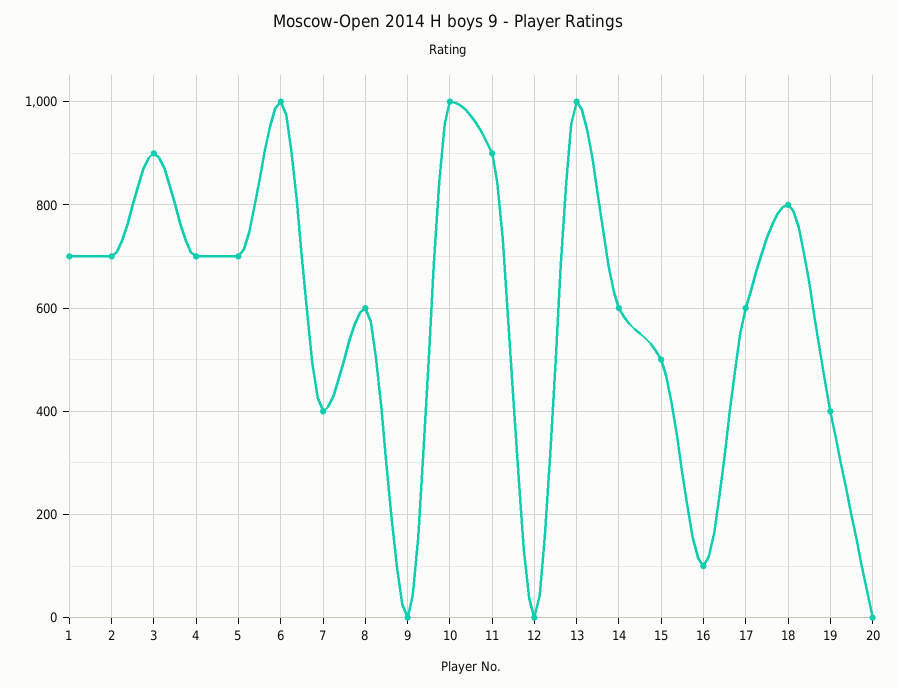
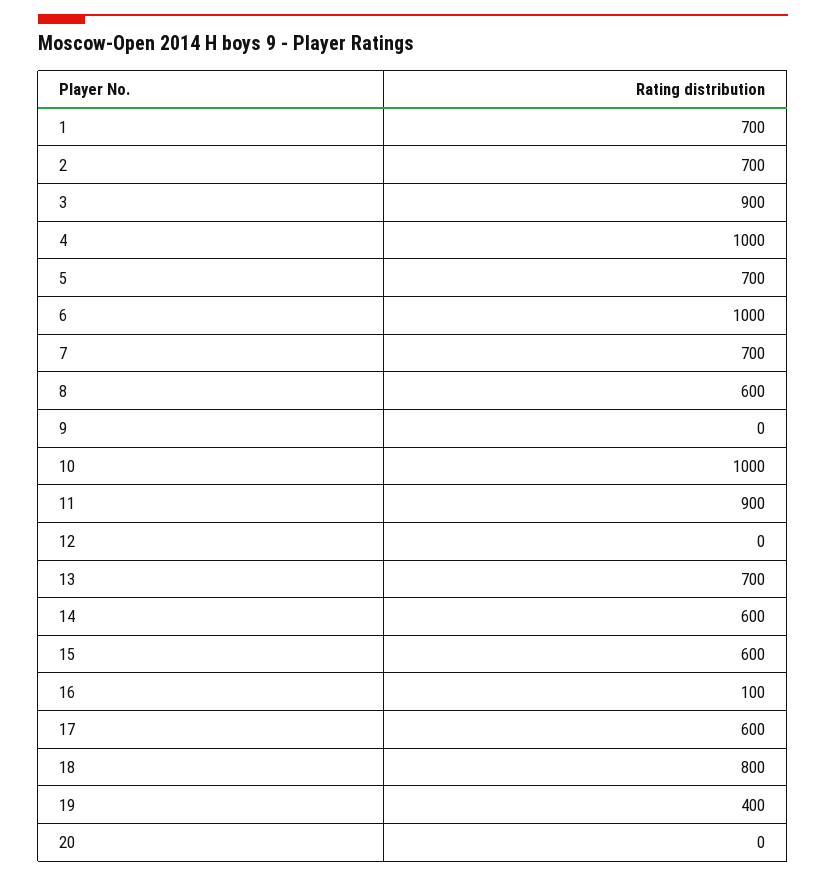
4: 700 -> 1000
7: 400 -> 700
13: 1000 -> 700
15: 500 -> 600

